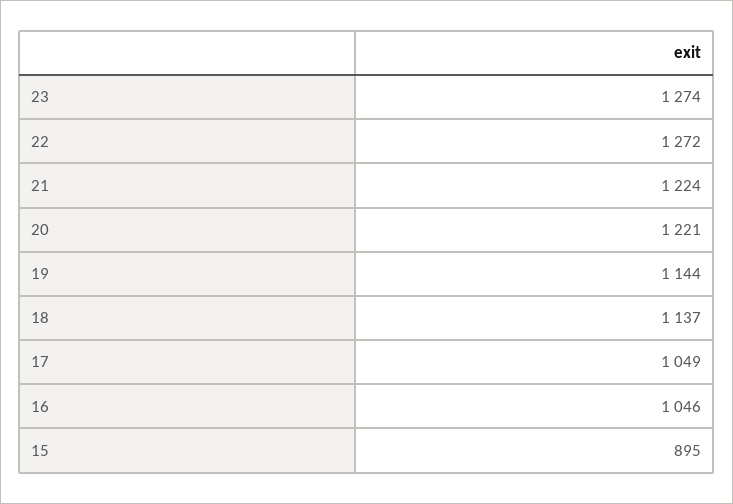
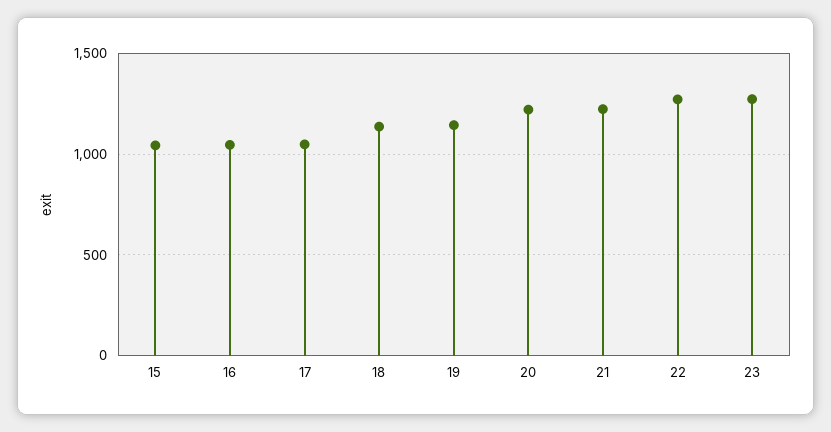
15: 895 -> 1050

